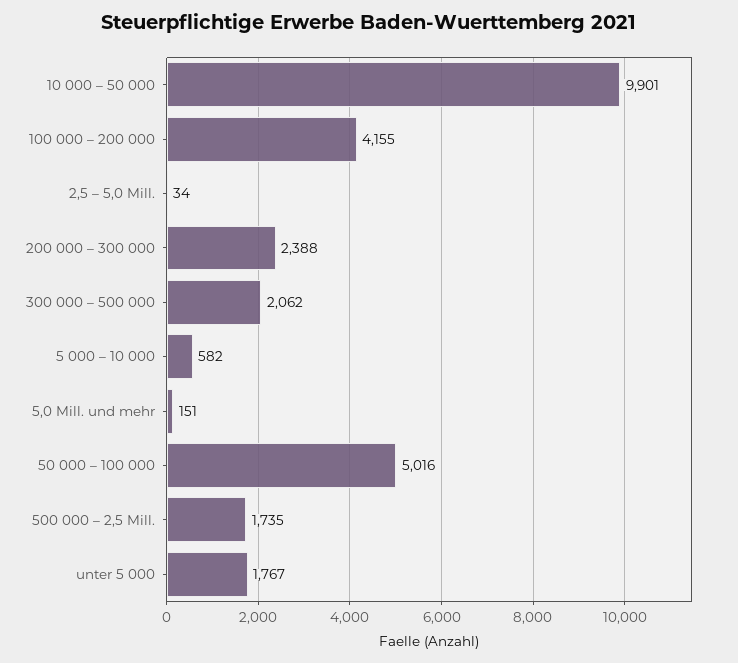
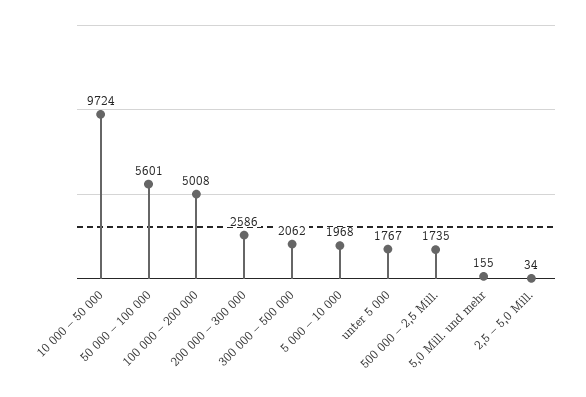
10 000 – 50 000: 9901 -> 9724
100 000 – 200 000: 4155 -> 5008
200 000 – 300 000: 2388 -> 2586
5 000 – 10 000: 582 -> 1968
5,0 Mill. und mehr: 151 -> 155
50 000 – 100 000: 5016 -> 5601

